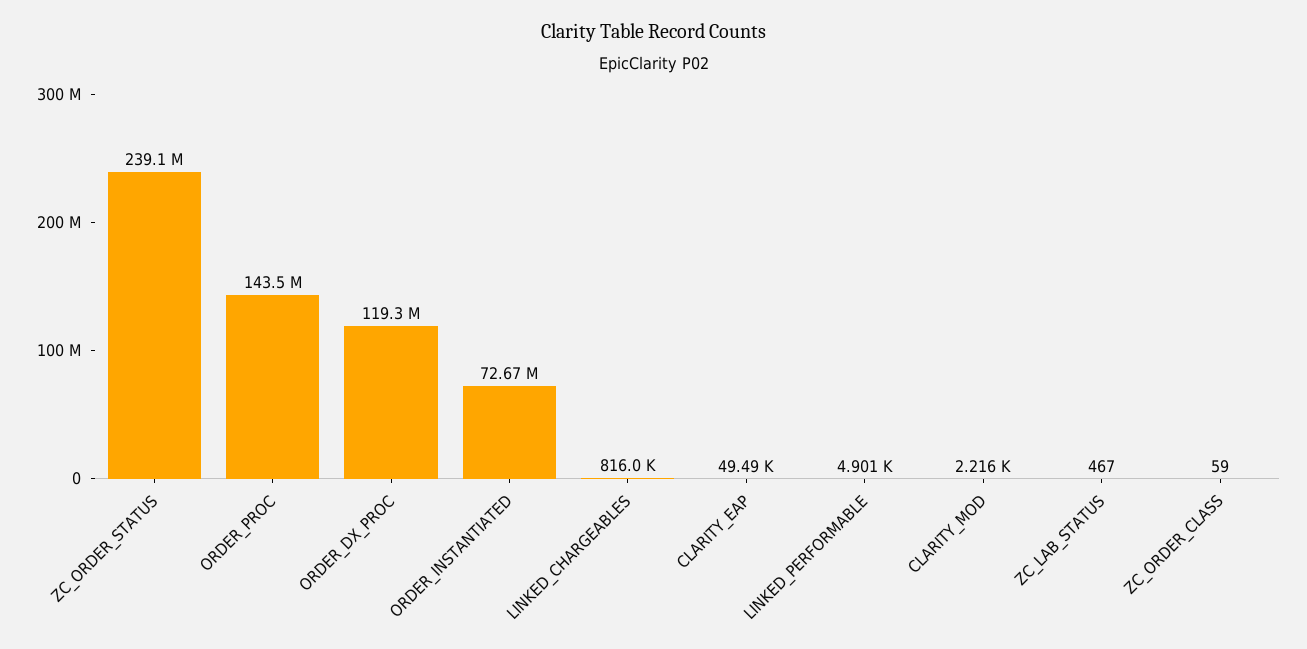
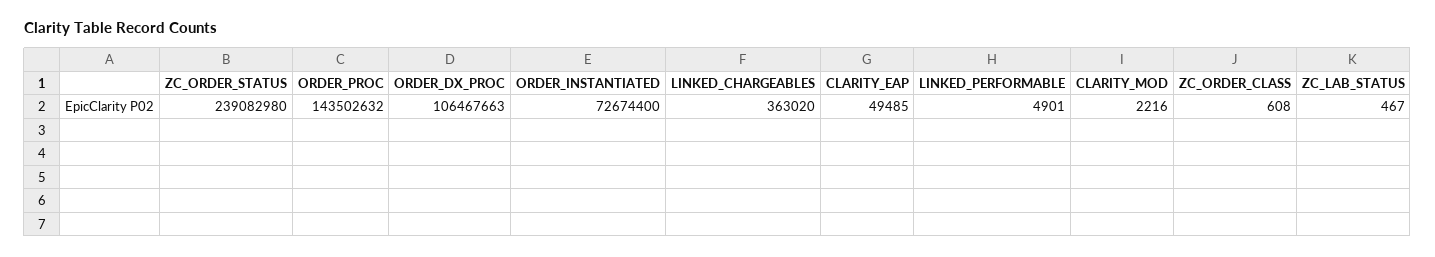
ORDER_DX_PROC: 119300000 -> 106467663
LINKED_CHARGEABLES: 816000 -> 363020
ZC_ORDER_CLASS: 59 -> 608

